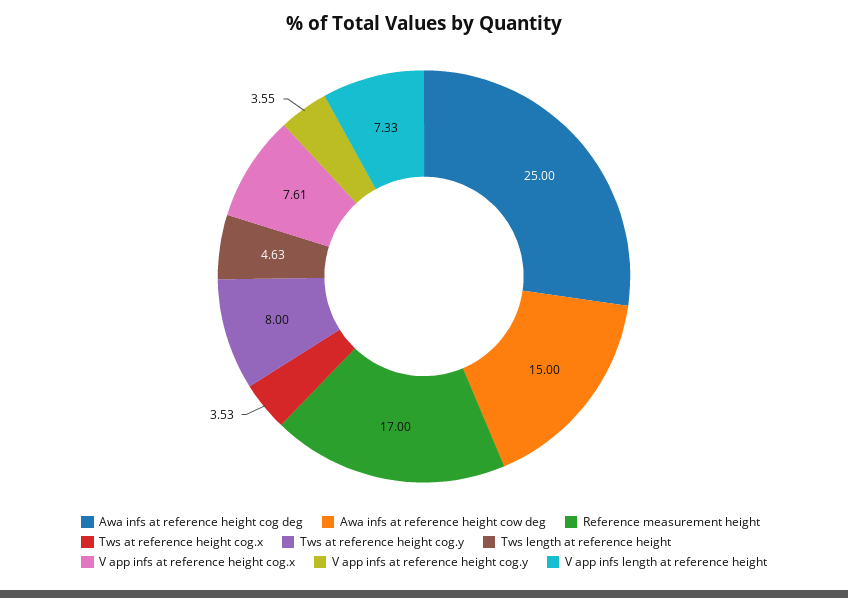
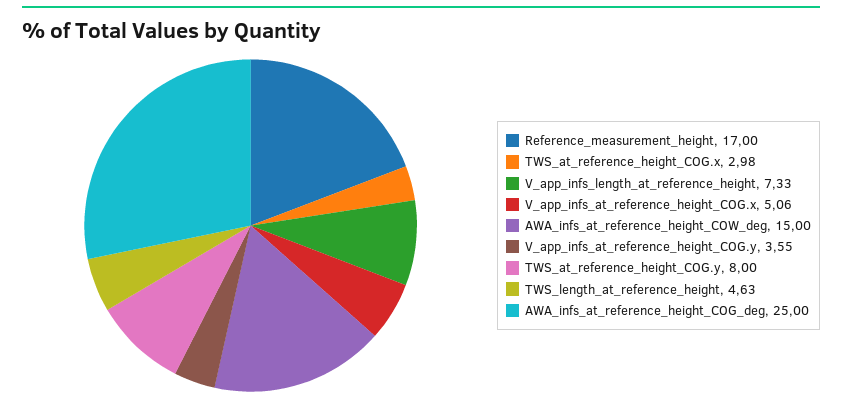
Tws at reference height cog.x: 3.53 -> 2.98
V app infs at reference height cog.x: 7.61 -> 5.06

